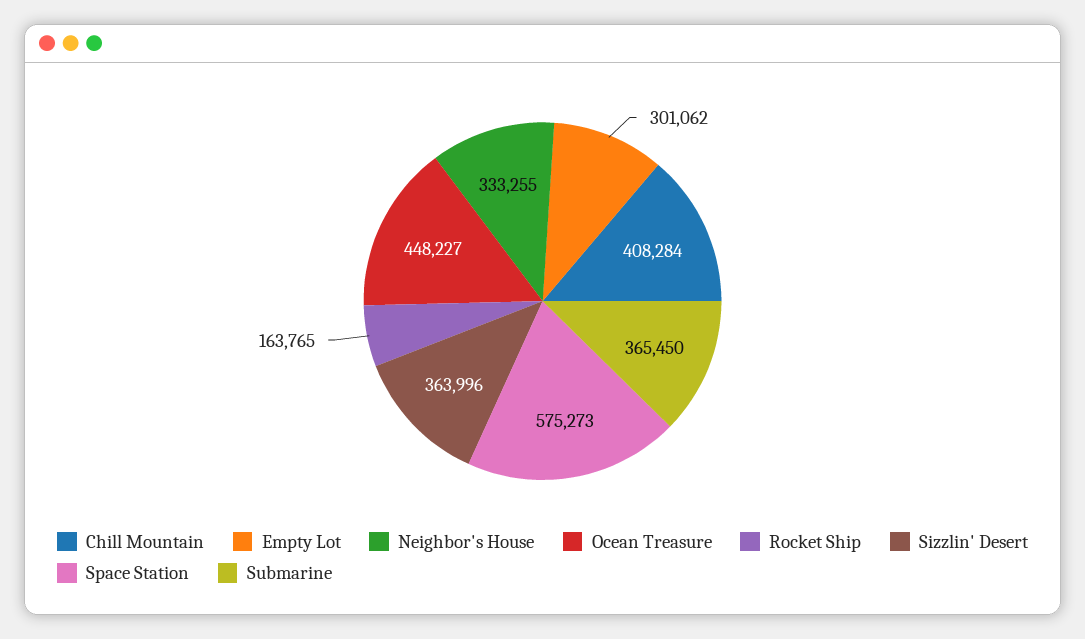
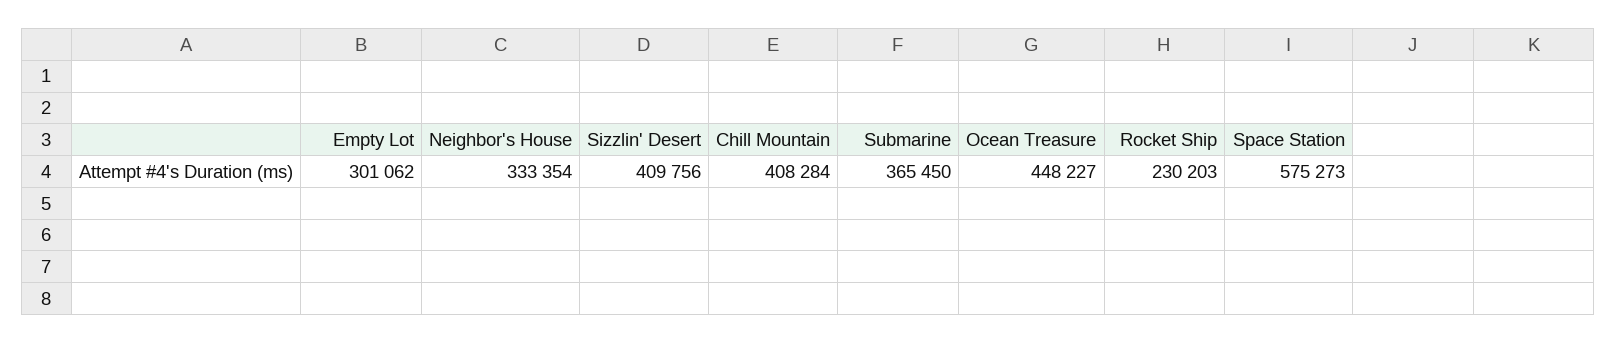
Neighbor's House: 333255 -> 333354
Rocket Ship: 163765 -> 230203
Sizzlin' Desert: 363996 -> 409756

